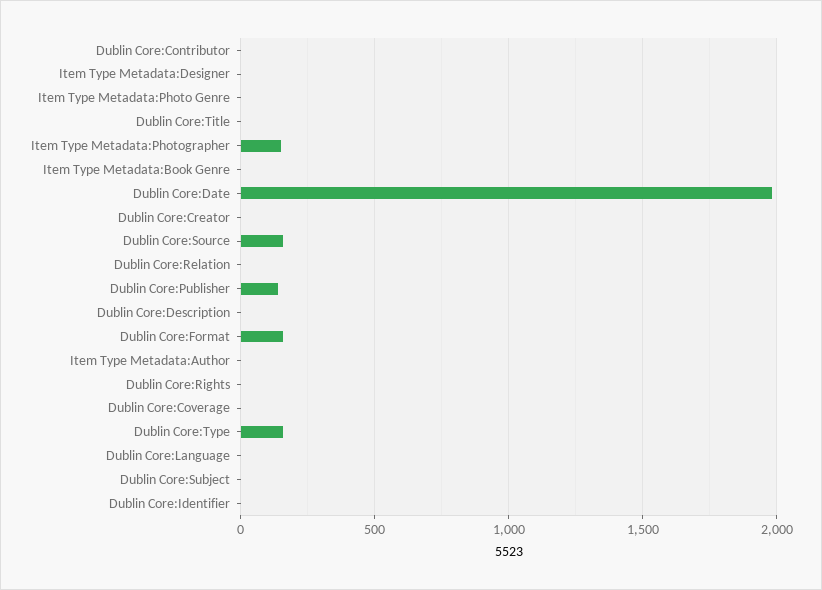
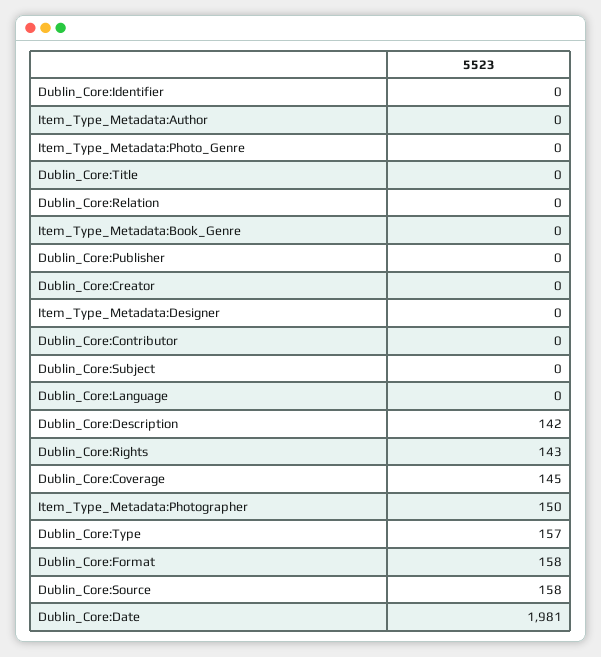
Dublin Core:Publisher: 150 -> 0
Dublin Core:Description: 0 -> 142
Dublin Core:Rights: 0 -> 143
Dublin Core:Coverage: 0 -> 145

